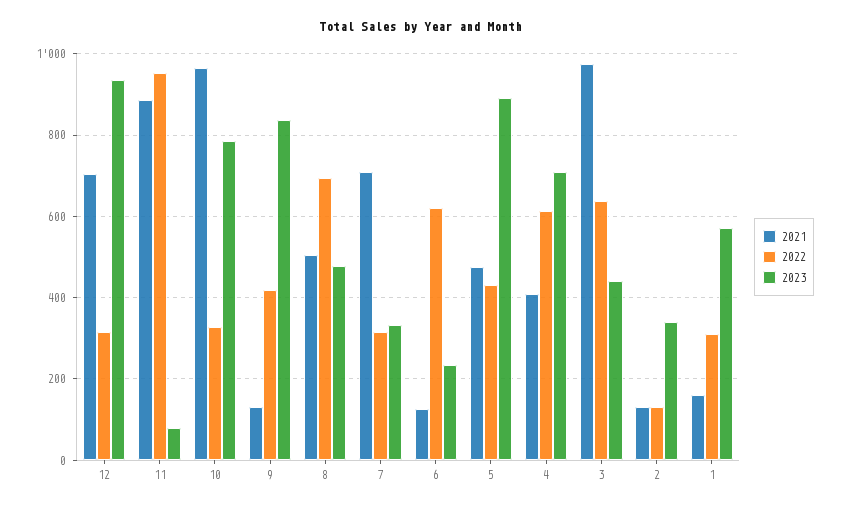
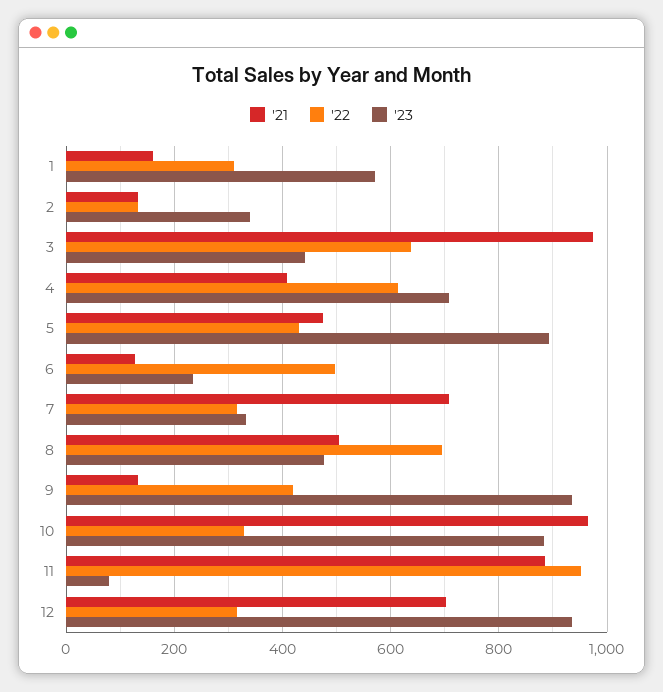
2023, 10: 780 -> 880
2023, 9: 840 -> 940
2022, 6: 620 -> 500

